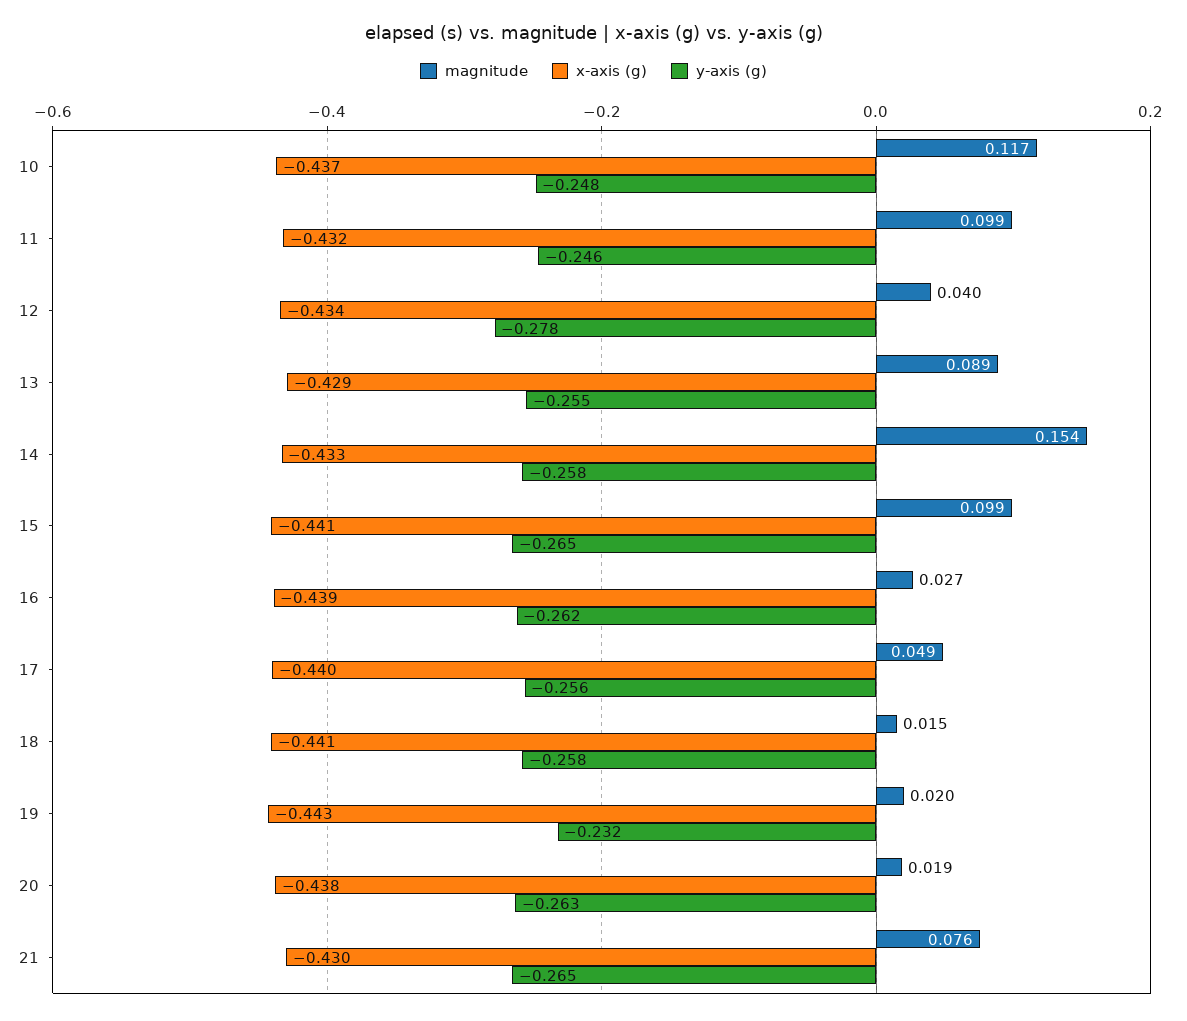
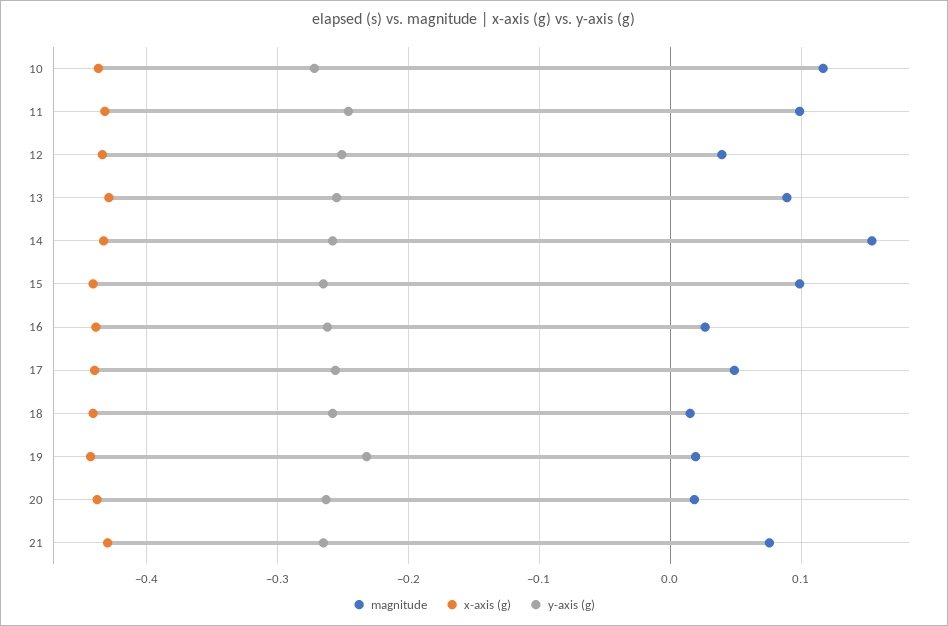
y-axis (g), 10: -0.248 -> -0.27
y-axis (g), 12: -0.278 -> -0.25

